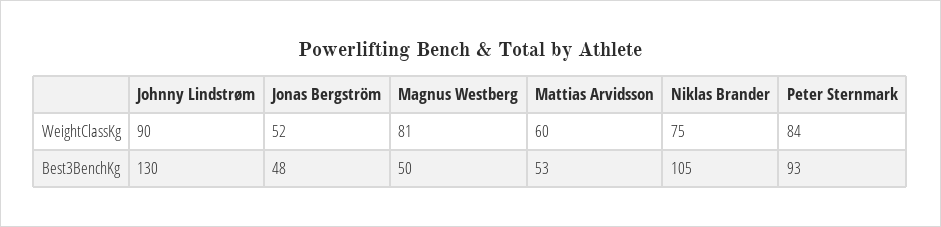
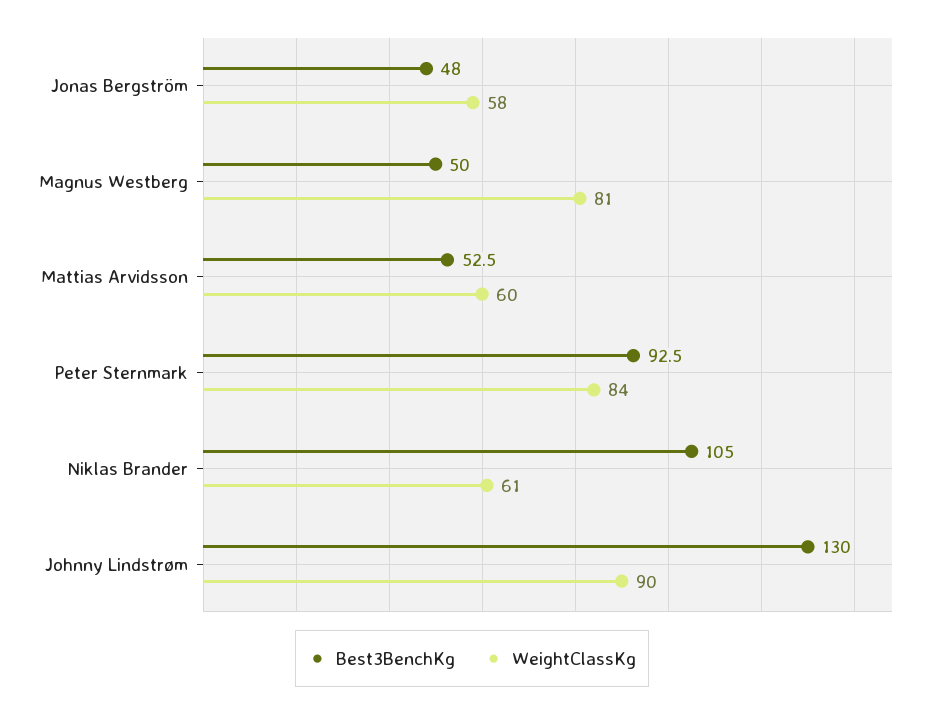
WeightClassKg, Jonas Bergström: 52 -> 58
WeightClassKg, Niklas Brander: 75 -> 61

